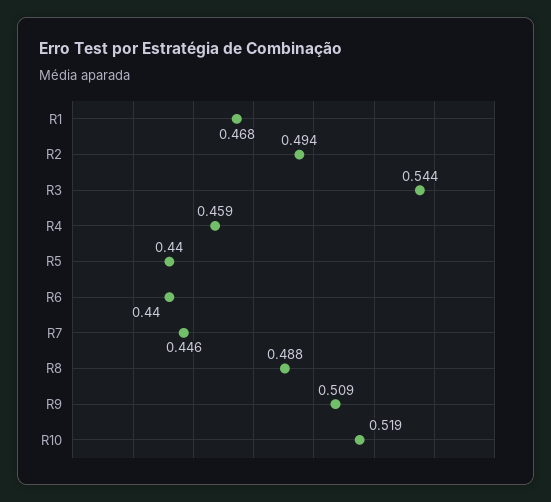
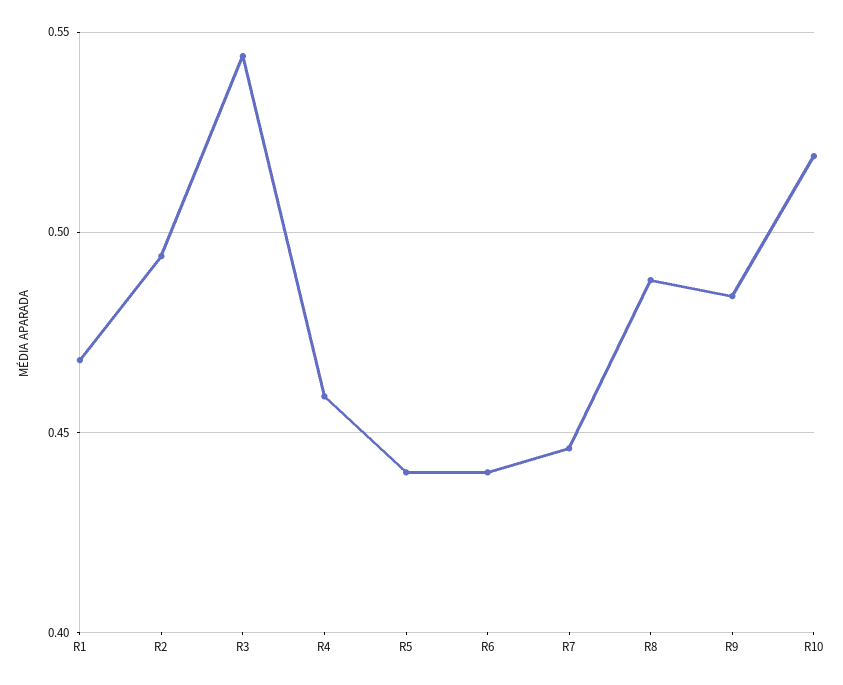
R9: 0.509 -> 0.485

